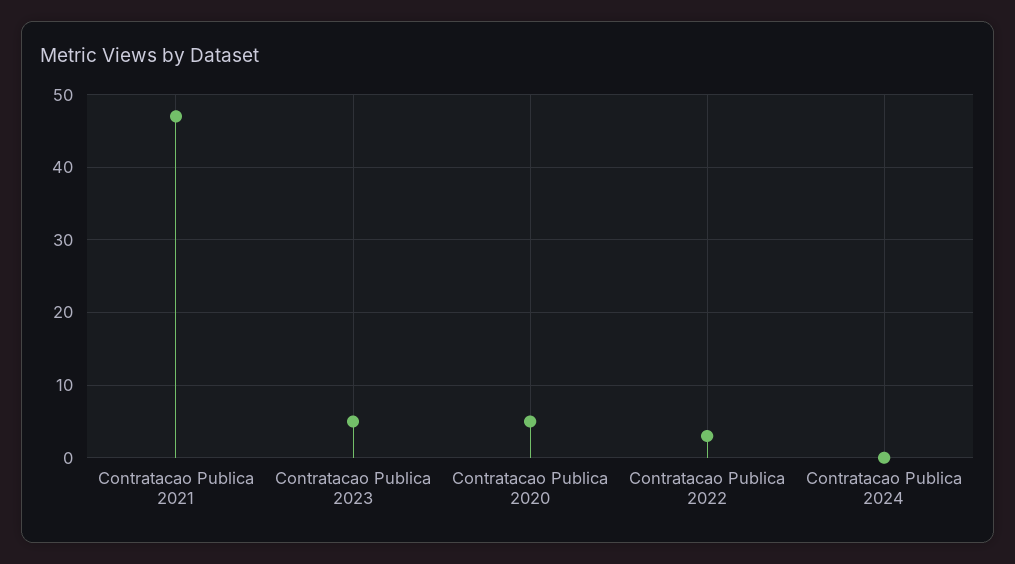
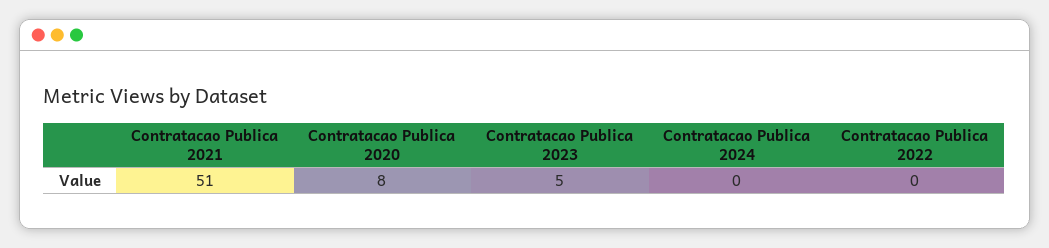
Contratacao Publica 2021: 47 -> 51
Contratacao Publica 2020: 5 -> 8
Contratacao Publica 2022: 3 -> 0

